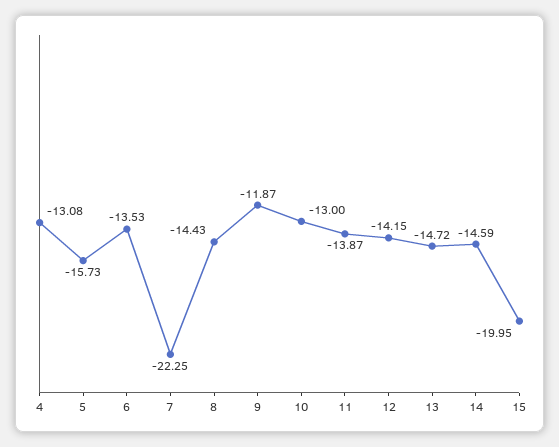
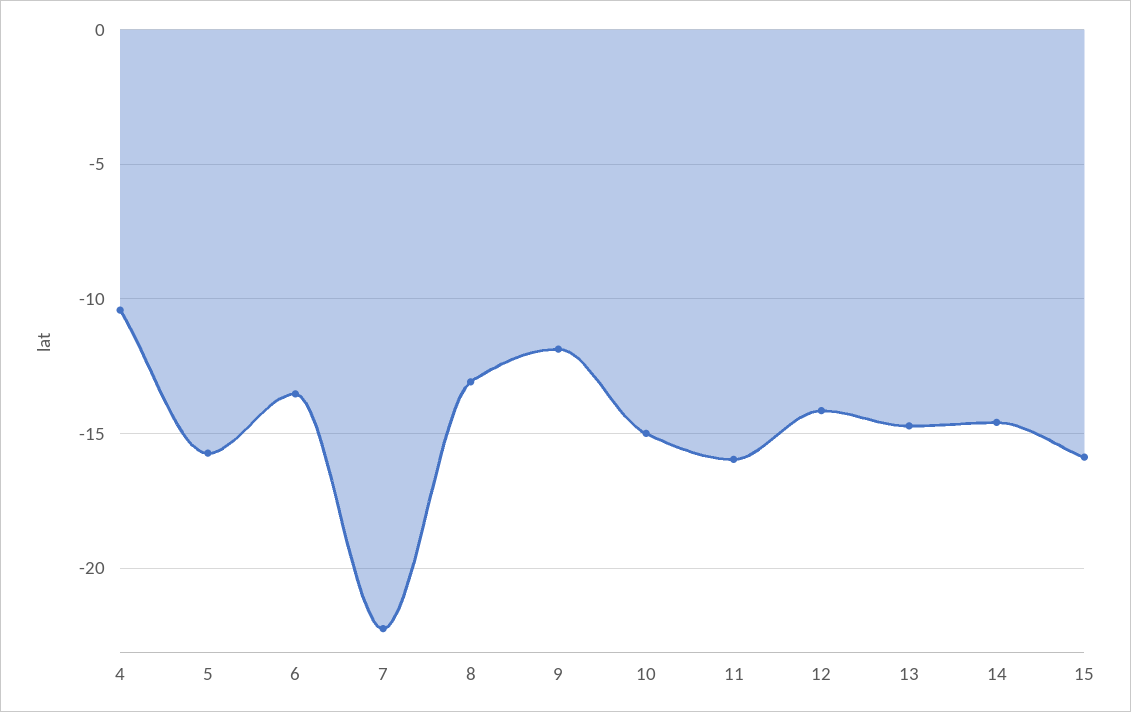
4: -13.08 -> -10.5
8: -14.43 -> -13
10: -13 -> -15
11: -13.87 -> -16
15: -19.95 -> -16

